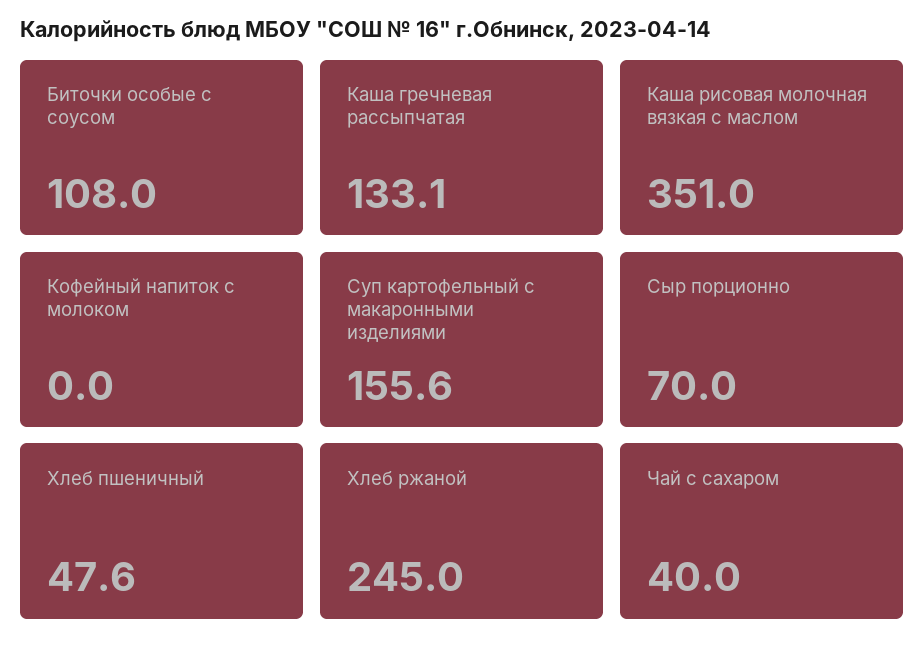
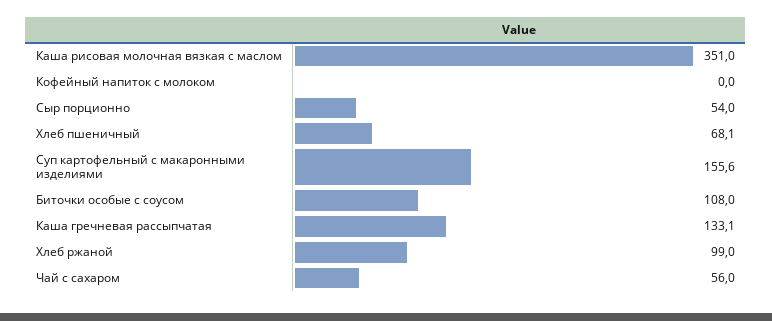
Сыр порционно: 70 -> 54
Хлеб пшеничный: 47.6 -> 68.1
Хлеб ржаной: 245 -> 99
Чай с сахаром: 40 -> 56

